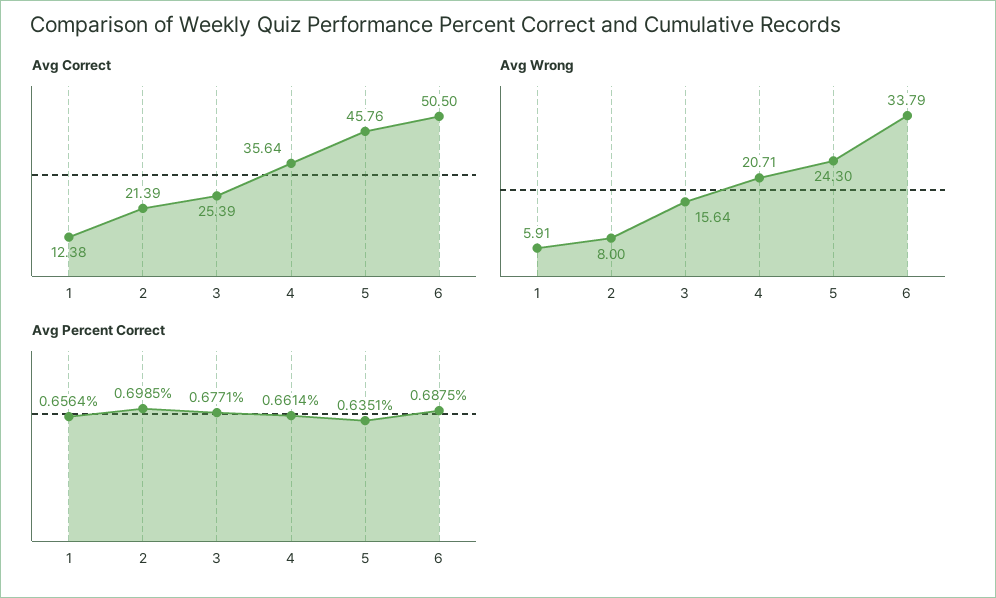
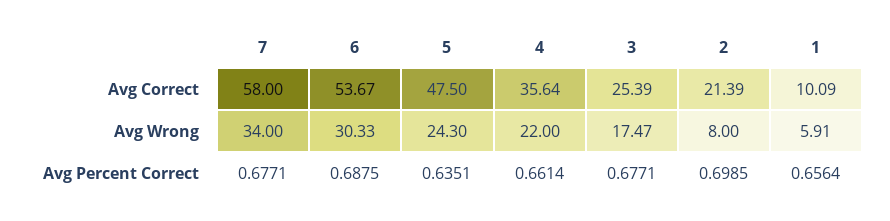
Avg Correct, 1: 12.38 -> 10.09
Avg Correct, 5: 45.76 -> 47.5
Avg Correct, 6: 50.5 -> 53.67
Avg Wrong, 3: 15.64 -> 17.47
Avg Wrong, 4: 20.71 -> 22
Avg Wrong, 6: 33.79 -> 30.33
Avg Correct, 7: none -> 58
Avg Wrong, 7: none -> 34
Avg Percent Correct, 7: none -> 0.6771

